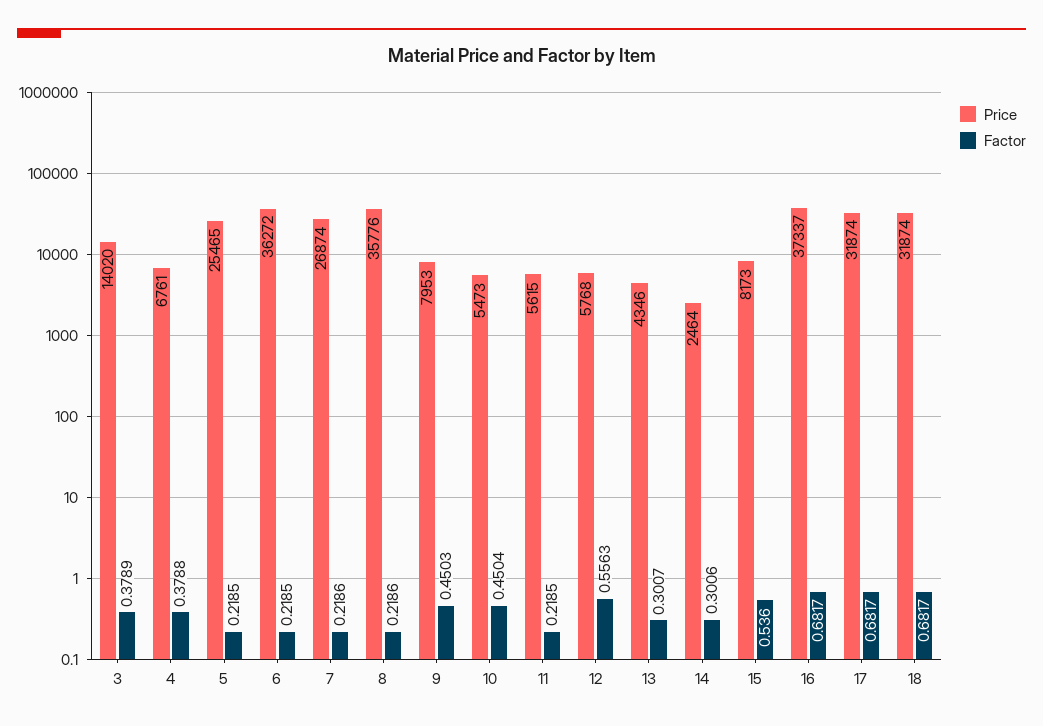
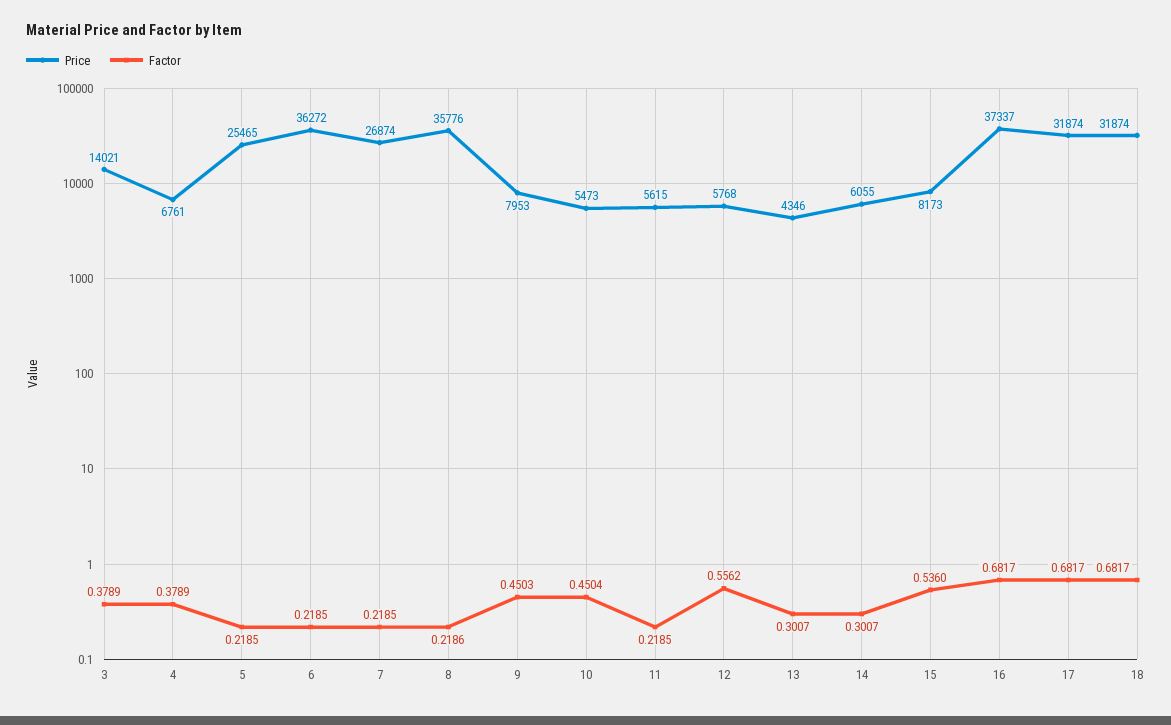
Price, 3: 14020 -> 14021
Factor, 4: 0.3788 -> 0.3789
Factor, 7: 0.2186 -> 0.2185
Factor, 12: 0.5563 -> 0.5562
Price, 14: 2464 -> 6055
Factor, 14: 0.3006 -> 0.3007

